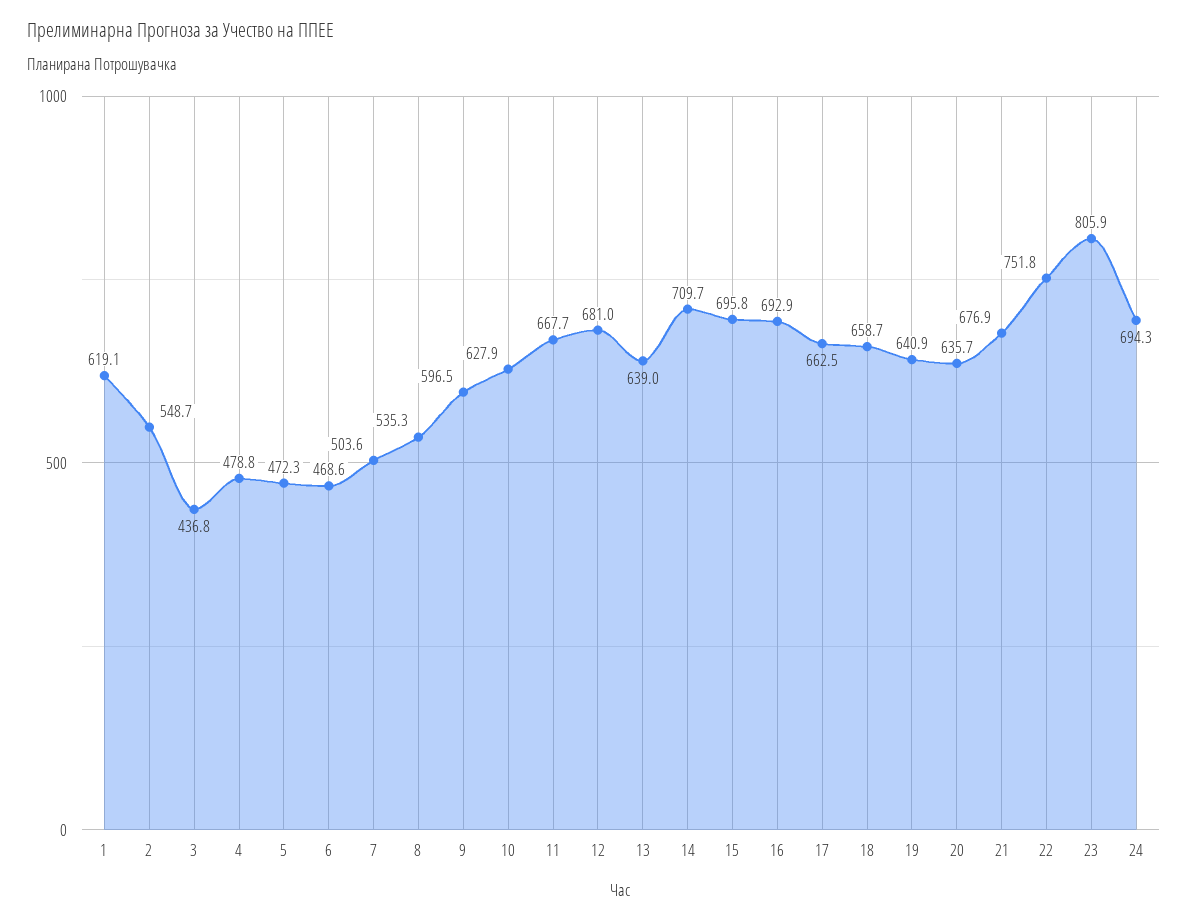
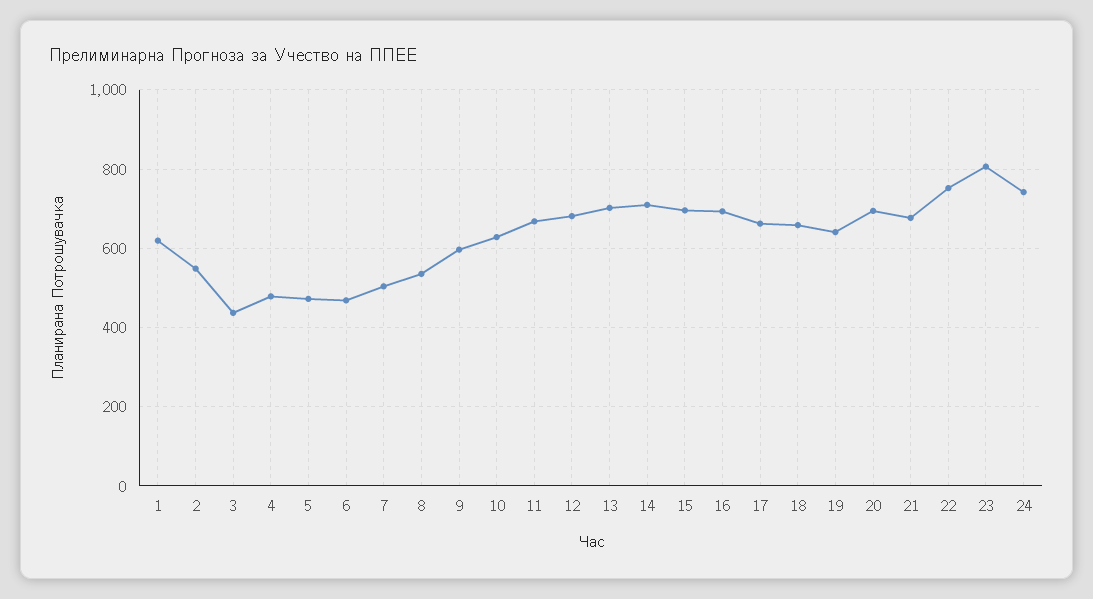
13: 639 -> 700
20: 635.7 -> 700
24: 694.3 -> 740

